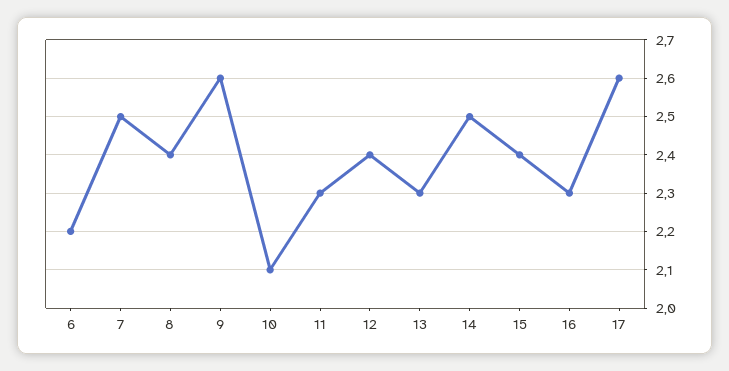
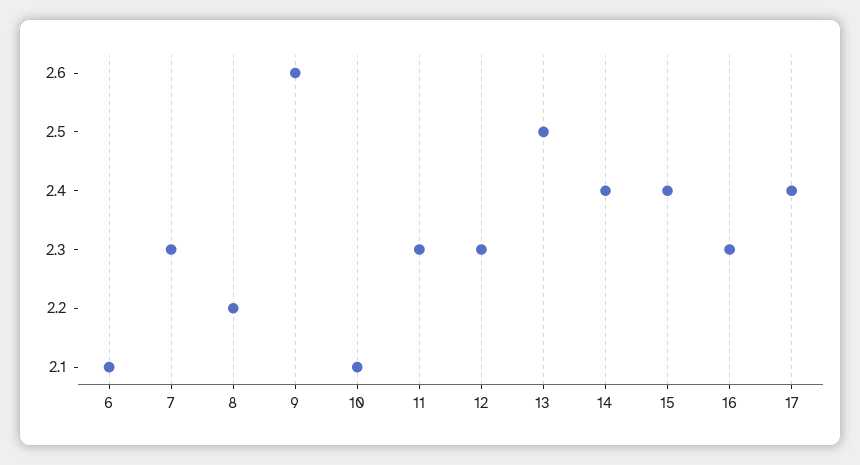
6: 2.2 -> 2.1
7: 2.5 -> 2.3
8: 2.4 -> 2.2
12: 2.4 -> 2.3
13: 2.3 -> 2.5
14: 2.5 -> 2.4
17: 2.6 -> 2.4

